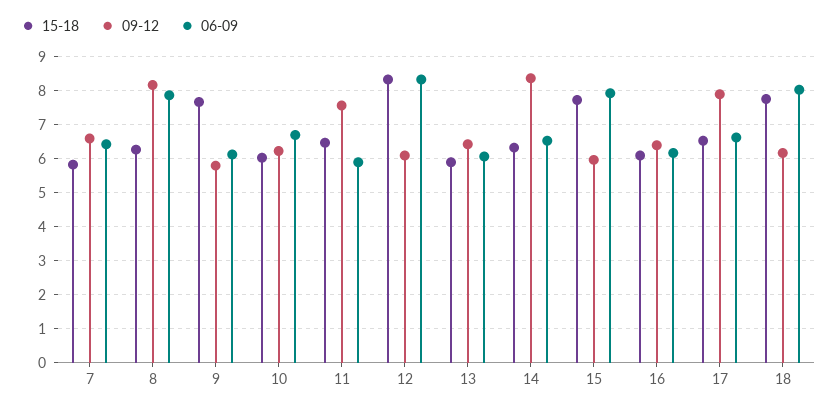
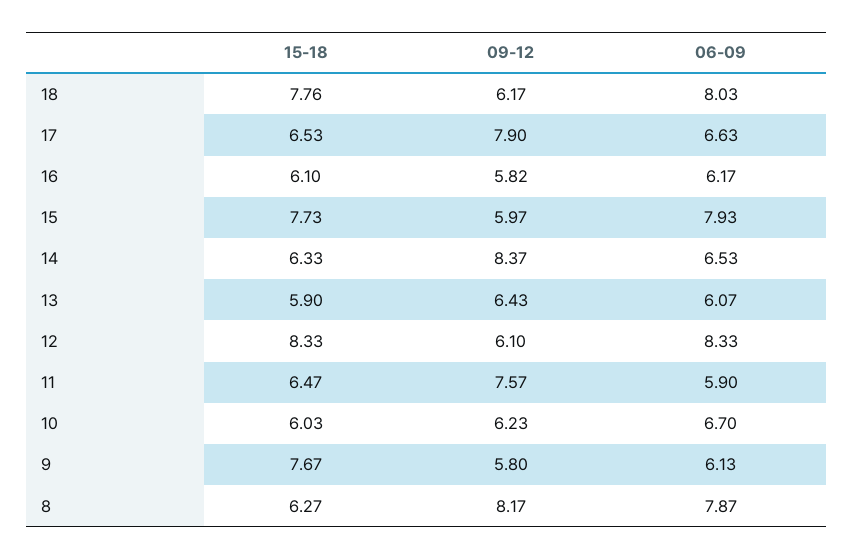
15-18, 7: 5.8 -> none
09-12, 7: 6.6 -> none
06-09, 7: 6.4 -> none
09-12, 16: 6.4 -> 5.82

